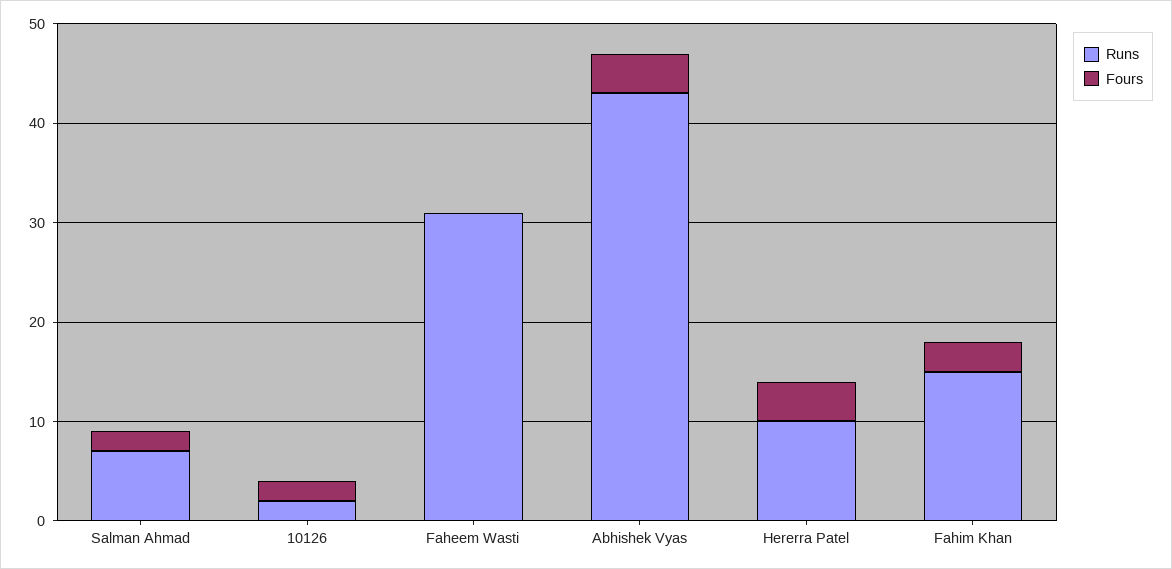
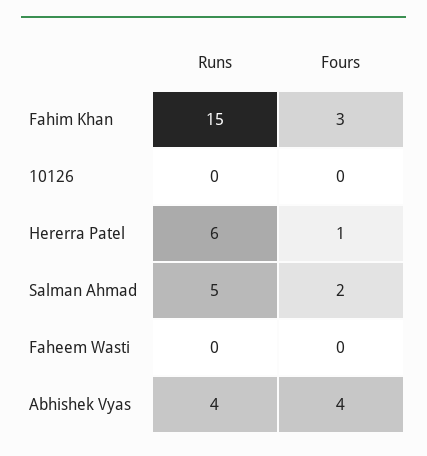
Runs, Salman Ahmad: 7 -> 5
Runs, 10126: 2 -> 0
Fours, 10126: 2 -> 0
Runs, Faheem Wasti: 31 -> 0
Runs, Abhishek Vyas: 43 -> 4
Runs, Hererra Patel: 10 -> 6
Fours, Hererra Patel: 4 -> 1

